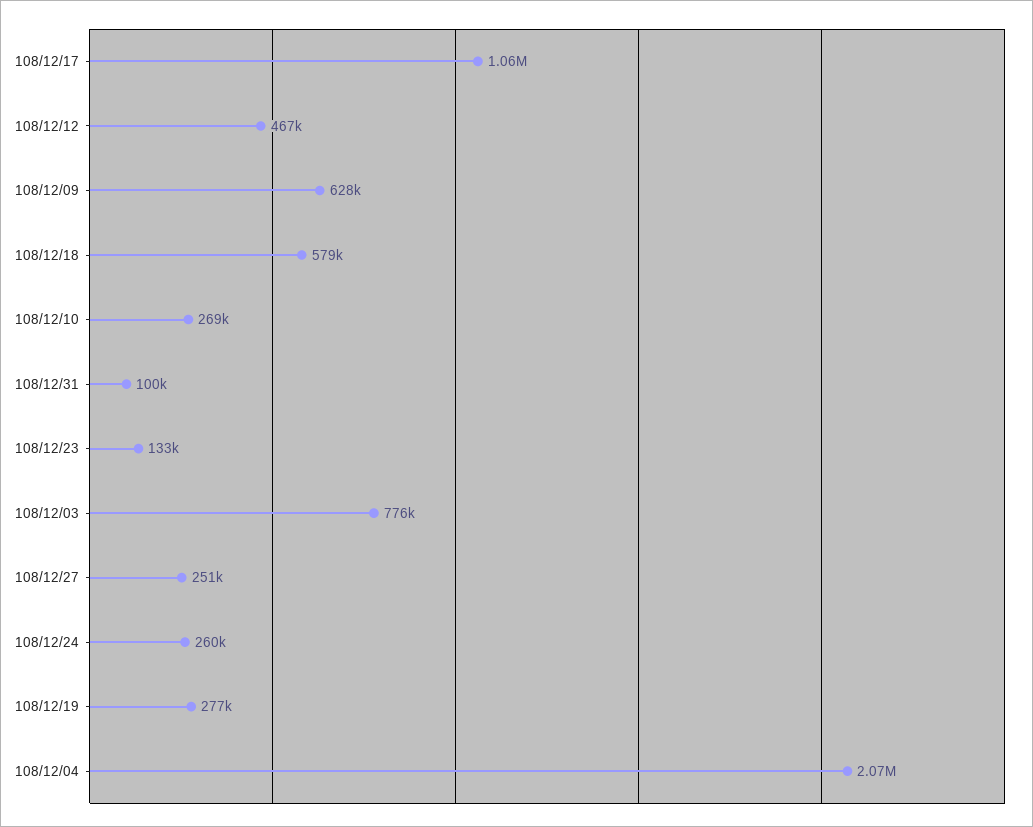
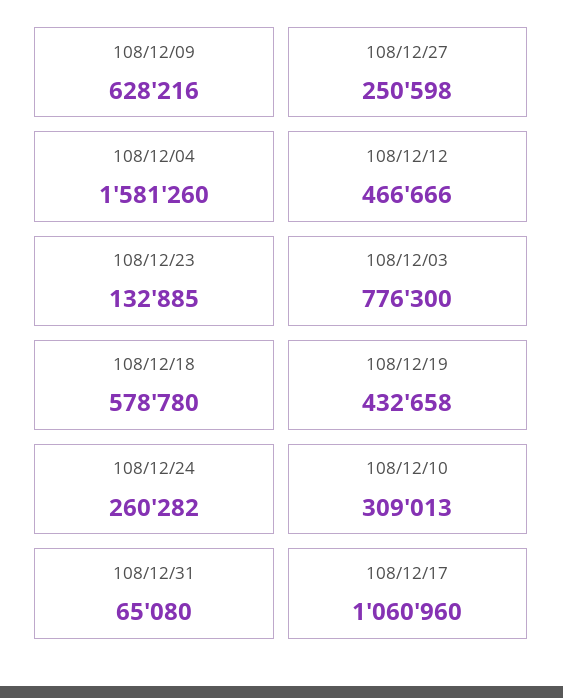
108/12/10: 269000 -> 309013
108/12/31: 100000 -> 65080
108/12/19: 277000 -> 432658
108/12/04: 2070000 -> 1581260

